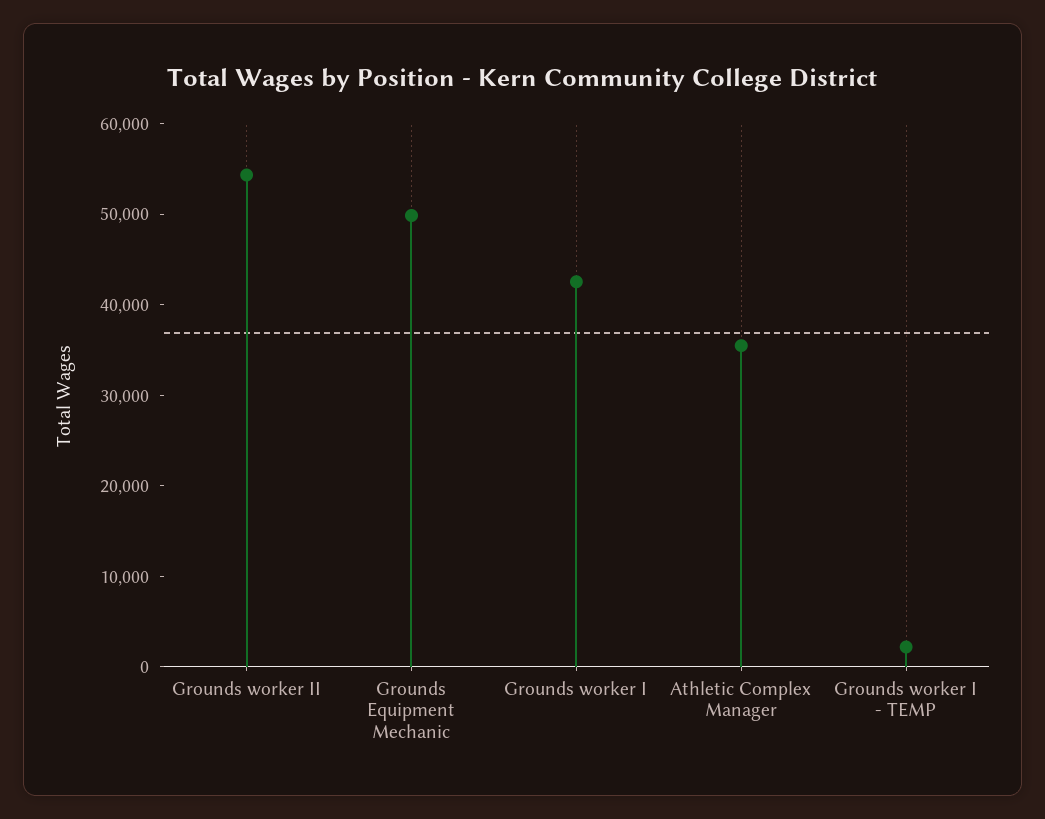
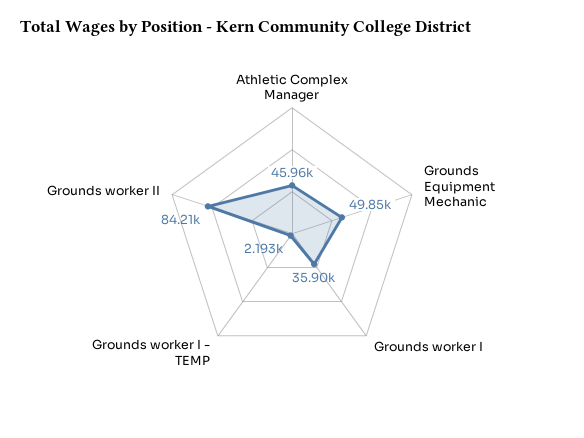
Grounds worker II: 54000 -> 84210
Grounds worker I: 42000 -> 35900
Athletic Complex Manager: 36000 -> 45960

